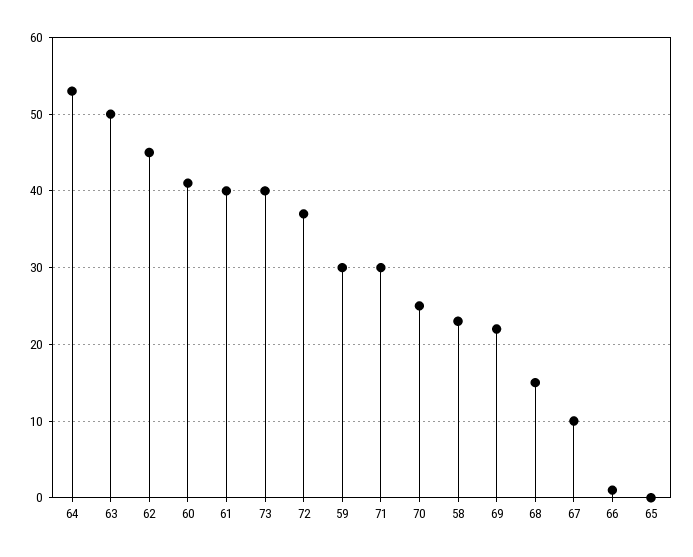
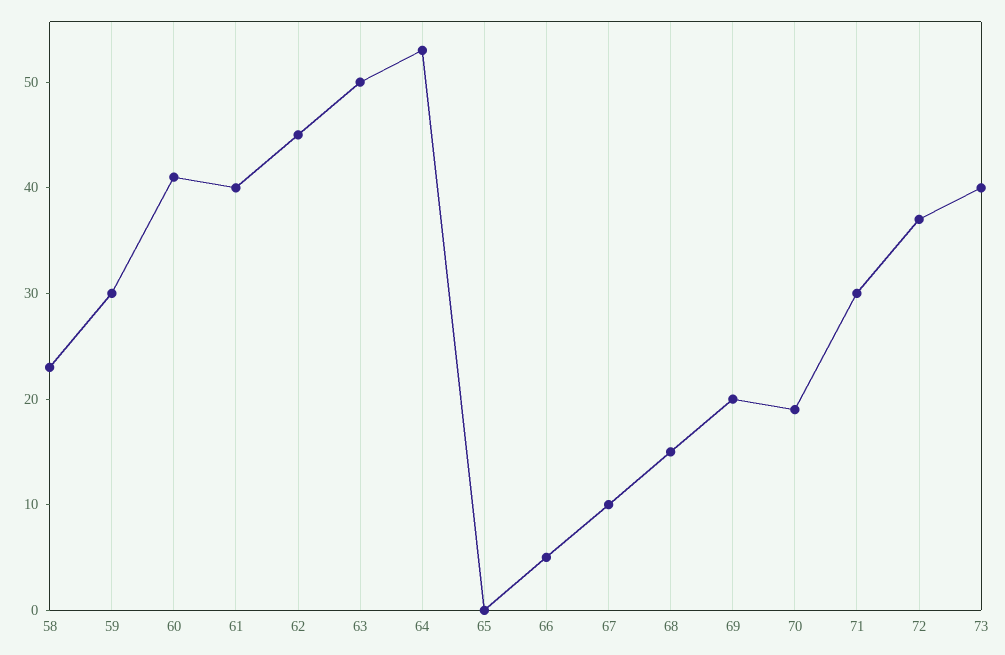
70: 25 -> 19
69: 22 -> 20
66: 1 -> 5

